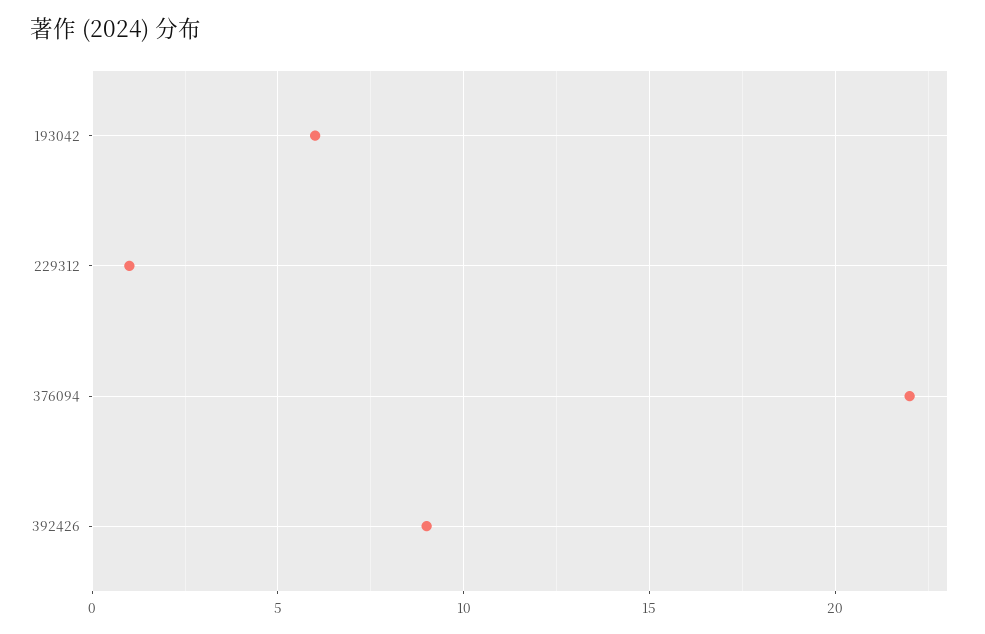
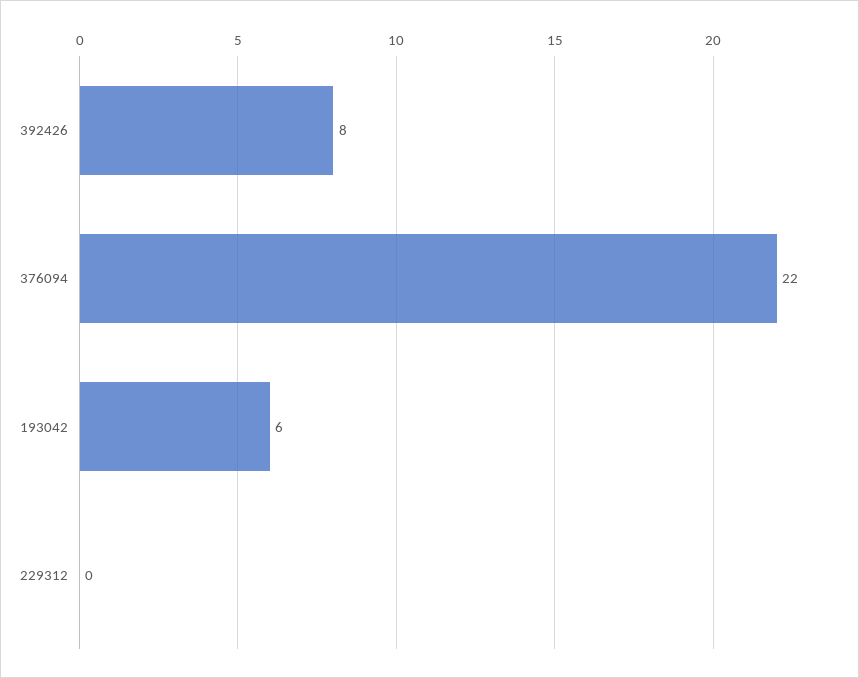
229312: 1 -> 0
392426: 9 -> 8

